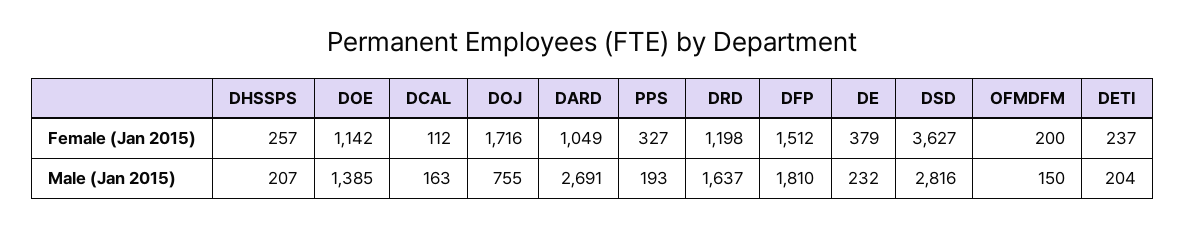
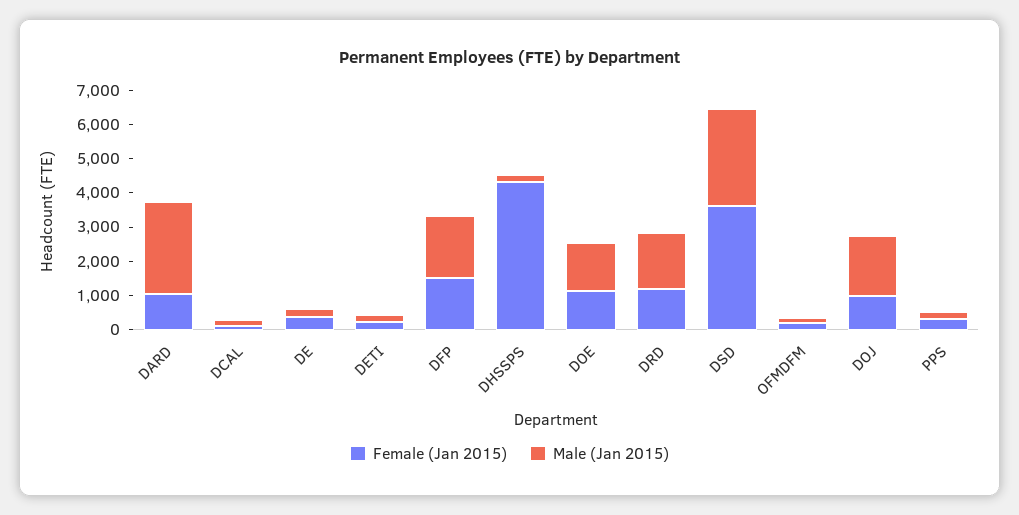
Female (Jan 2015), DHSSPS: 257 -> 4250
Female (Jan 2015), DOJ: 1716 -> 1000
Male (Jan 2015), DOJ: 755 -> 1750

